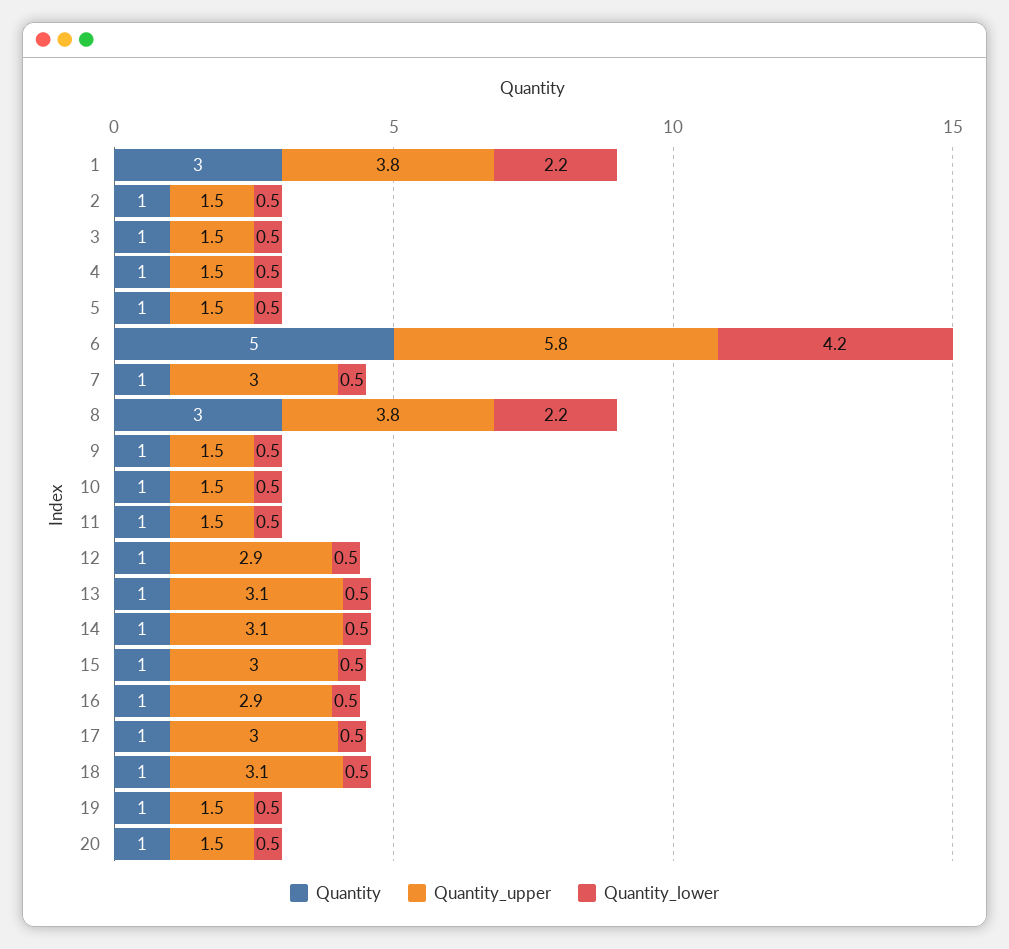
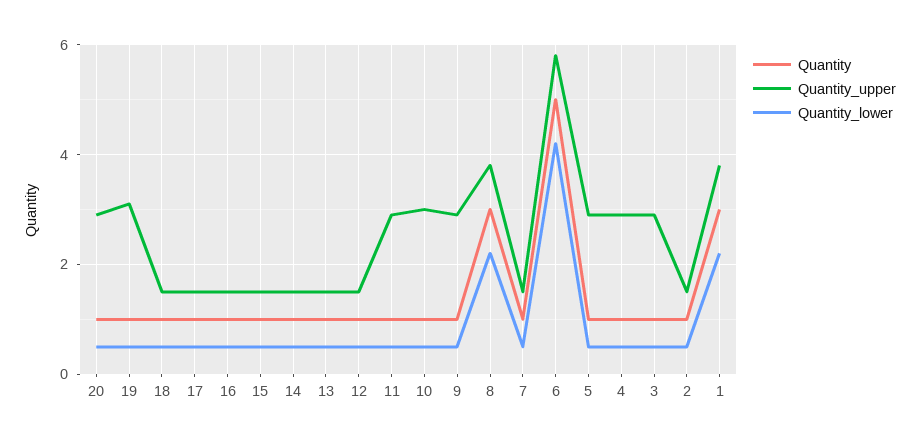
Quantity_upper, 3: 1.5 -> 3
Quantity_upper, 4: 1.5 -> 3
Quantity_upper, 5: 1.5 -> 3
Quantity_upper, 7: 3 -> 1.5
Quantity_upper, 9: 1.5 -> 3
Quantity_upper, 10: 1.5 -> 3
Quantity_upper, 11: 1.5 -> 3
Quantity_upper, 12: 2.9 -> 1.5
Quantity_upper, 13: 3.1 -> 1.5
Quantity_upper, 14: 3.1 -> 1.5
Quantity_upper, 15: 3 -> 1.5
Quantity_upper, 16: 2.9 -> 1.5
Quantity_upper, 17: 3 -> 1.5
Quantity_upper, 18: 3.1 -> 1.5
Quantity_upper, 19: 1.5 -> 3
Quantity_upper, 20: 1.5 -> 3

